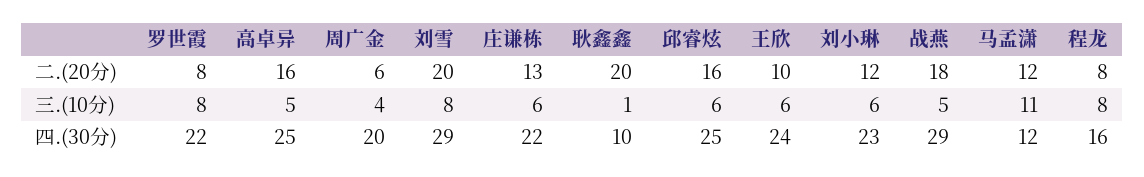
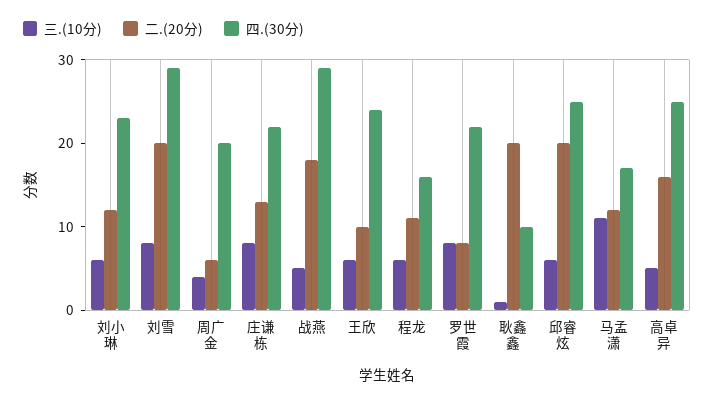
二.(20分), 邱睿炫: 16 -> 20
二.(20分), 程龙: 8 -> 11
三.(10分), 庄谦栋: 6 -> 8
三.(10分), 程龙: 8 -> 6
四.(30分), 马孟潇: 12 -> 17

